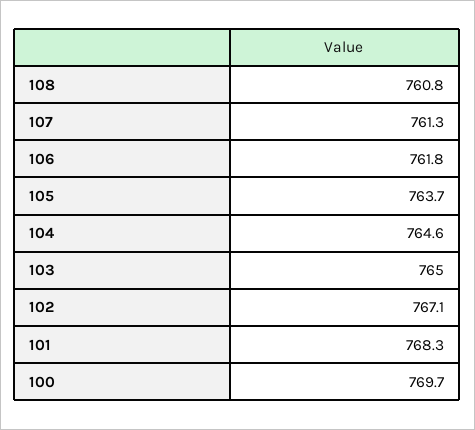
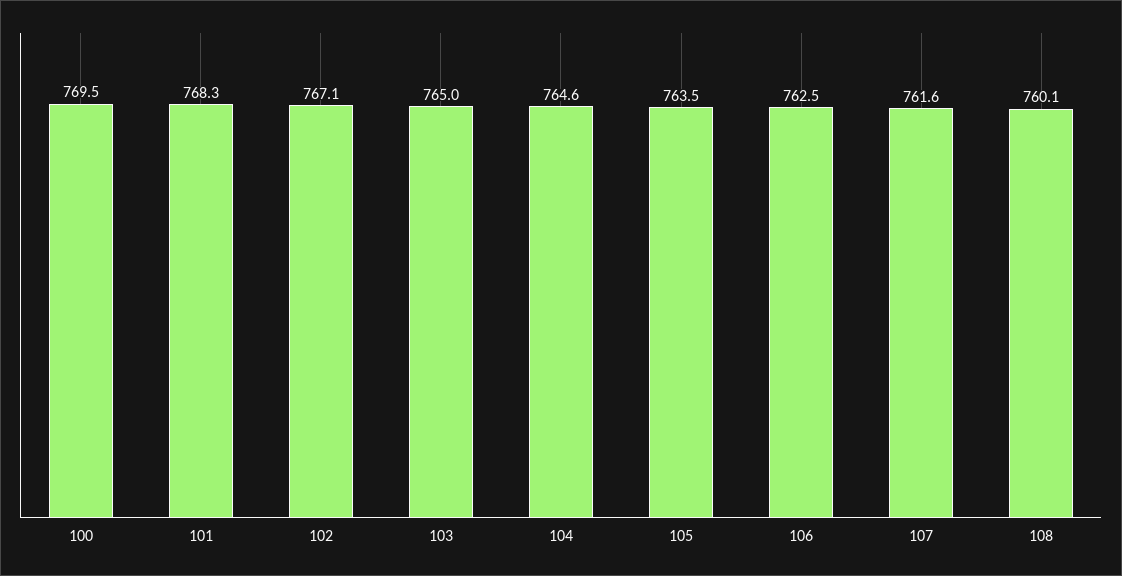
108: 760.8 -> 760.1
107: 761.3 -> 761.6
106: 761.8 -> 762.5
105: 763.7 -> 763.5
100: 769.7 -> 769.5

